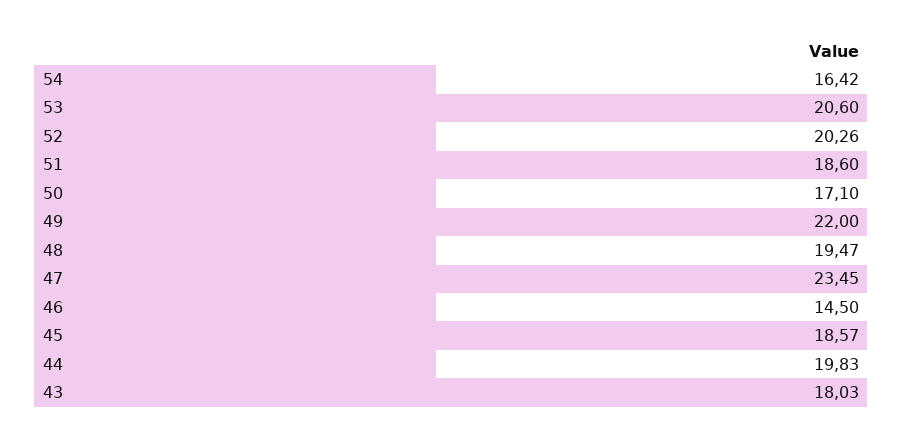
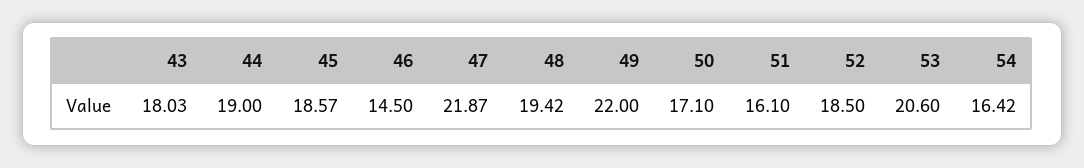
52: 20.26 -> 18.5
51: 18.6 -> 16.1
48: 19.47 -> 19.42
47: 23.45 -> 21.87
44: 19.83 -> 19

